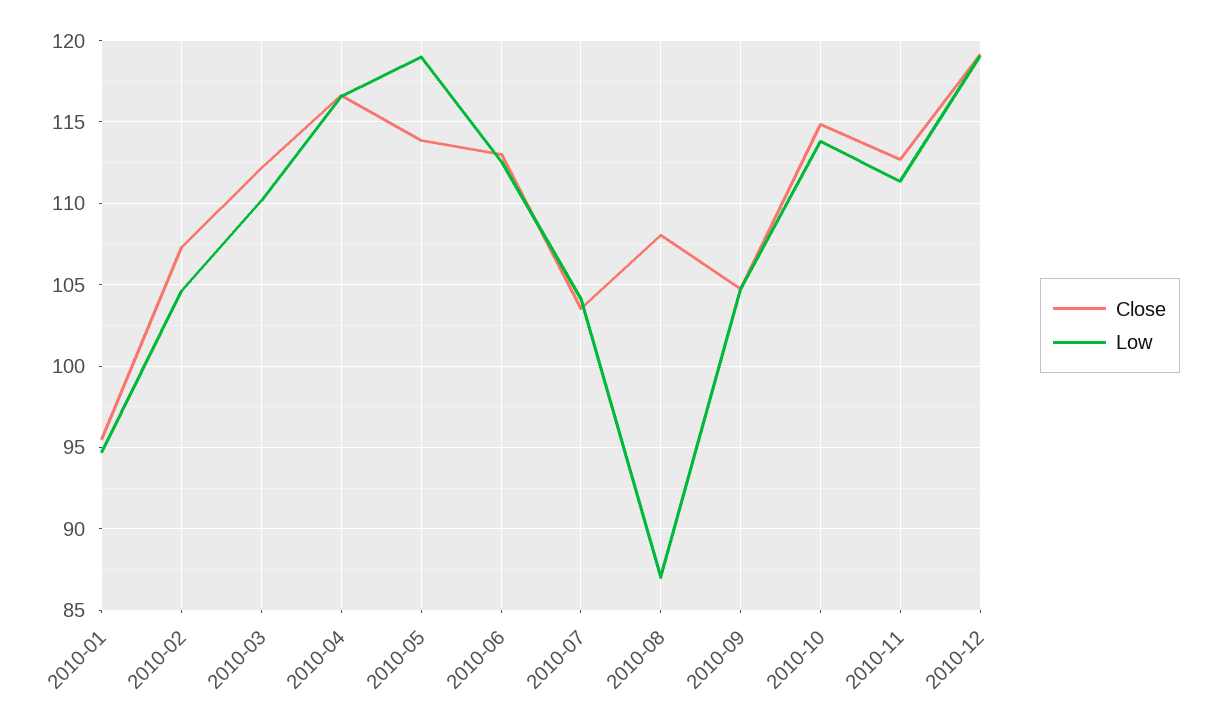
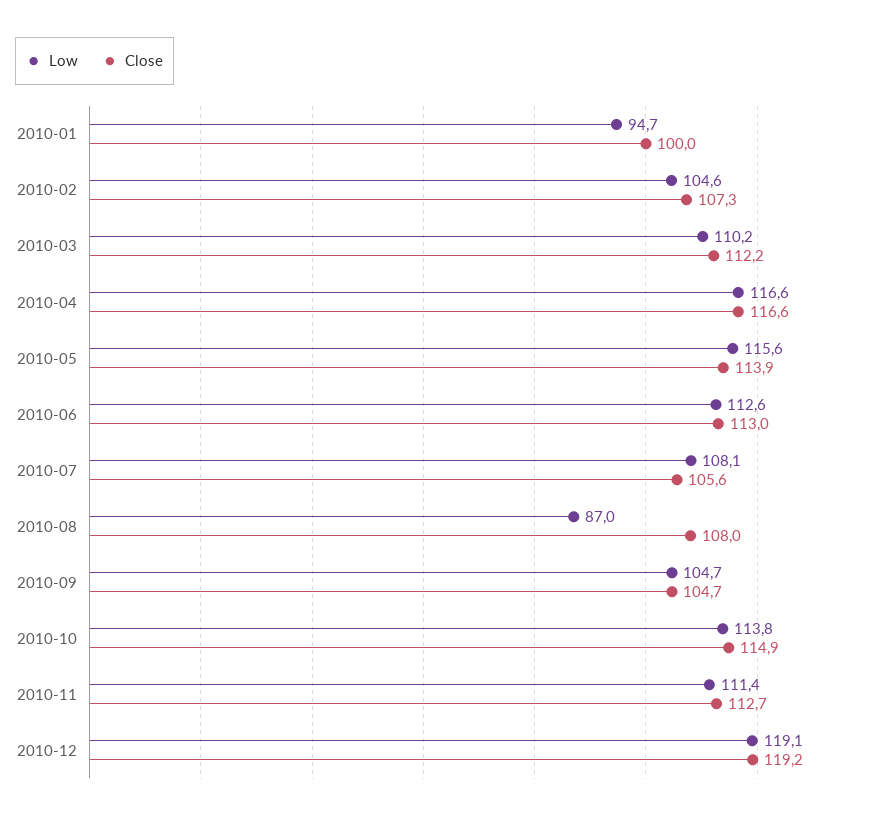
Close, 2010-01: 95.5 -> 100
Low, 2010-05: 119 -> 115.6
Close, 2010-07: 103.5 -> 105.6
Low, 2010-07: 104 -> 108.1

